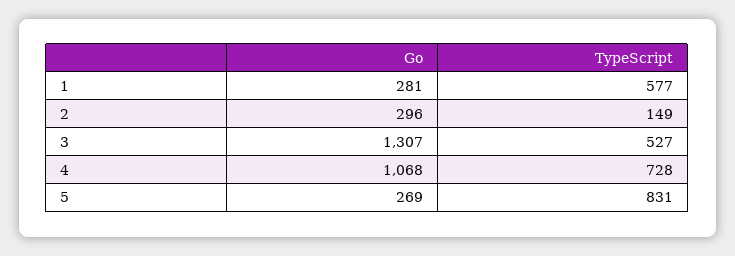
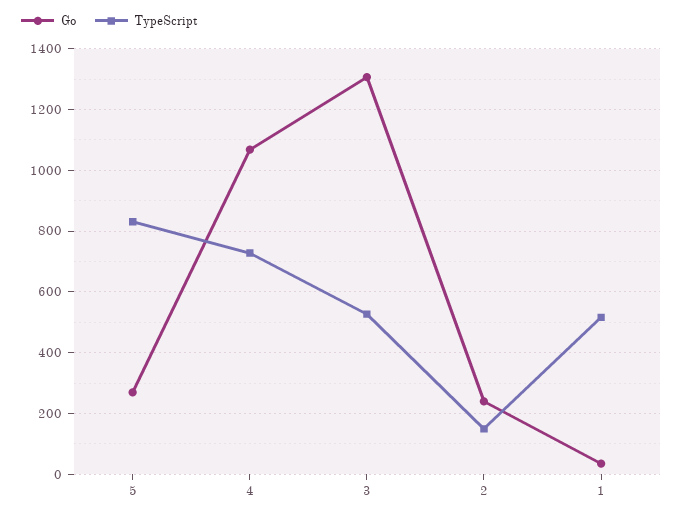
Go, 1: 281 -> 40
TypeScript, 1: 577 -> 520
Go, 2: 296 -> 240

